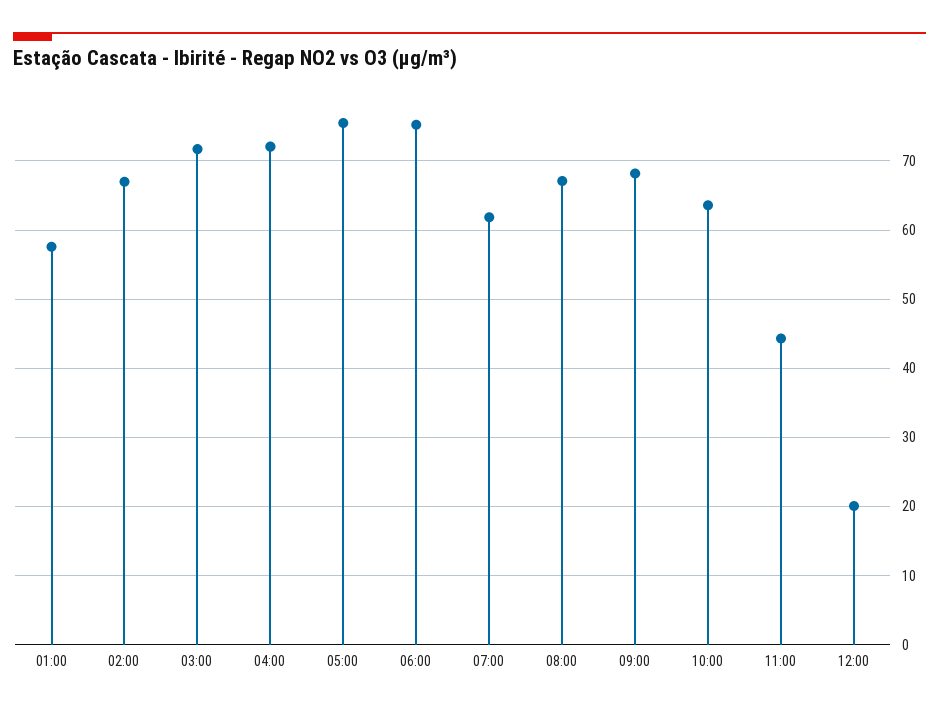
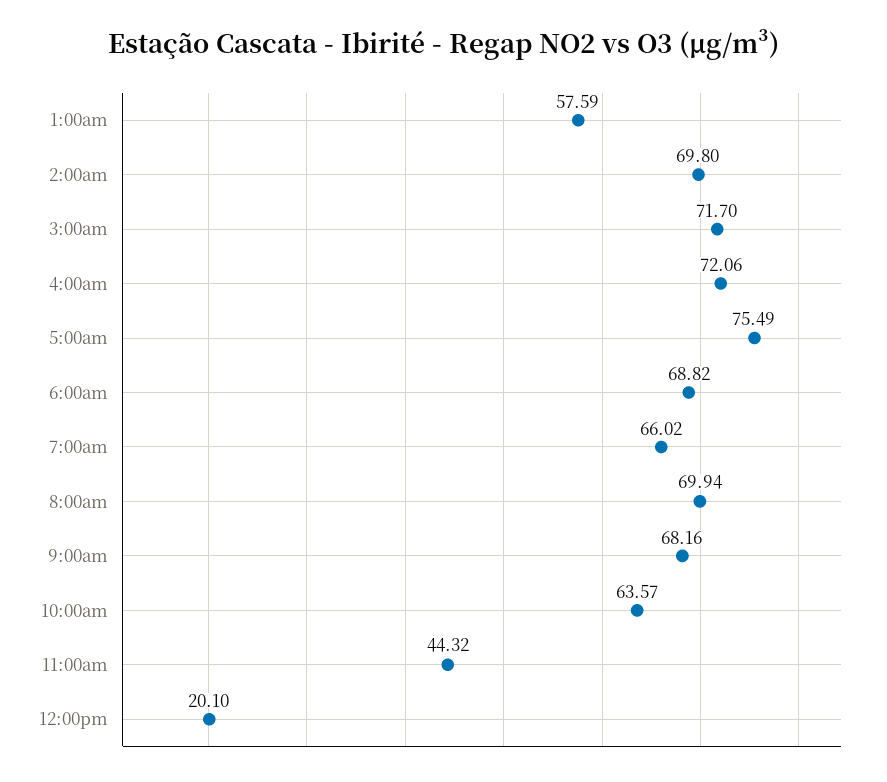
02:00: 67 -> 69.8
06:00: 75 -> 68.82
07:00: 62 -> 66.02
08:00: 67 -> 69.94

